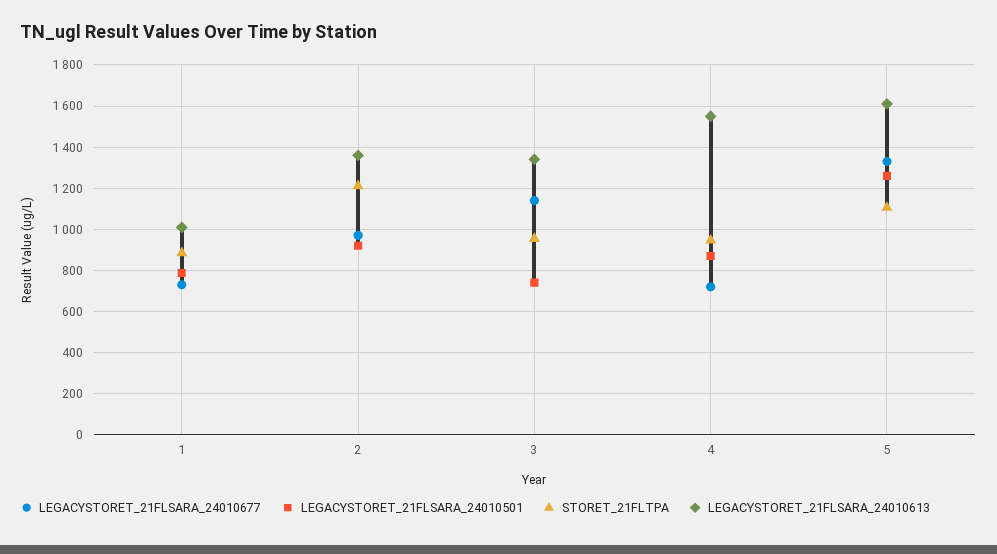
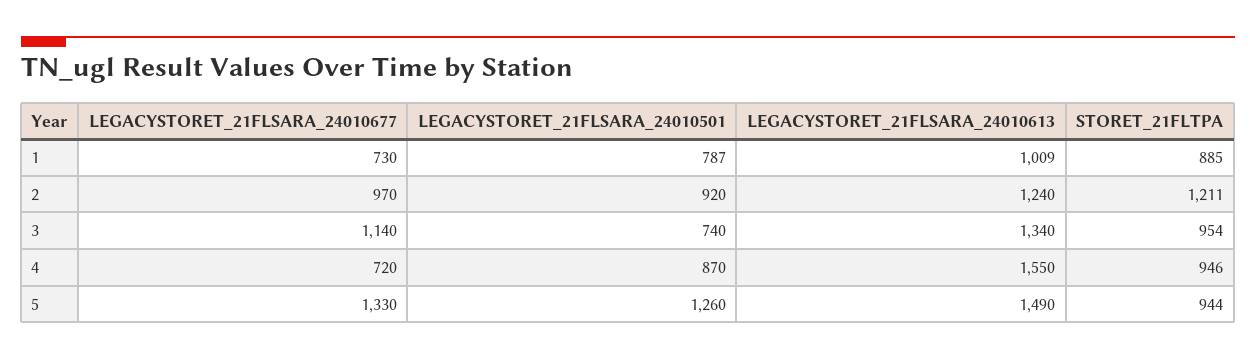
LEGACYSTORET_21FLSARA_24010613, 2: 1350 -> 1240
STORET_21FLTPA, 5: 1100 -> 944
LEGACYSTORET_21FLSARA_24010613, 5: 1600 -> 1490

